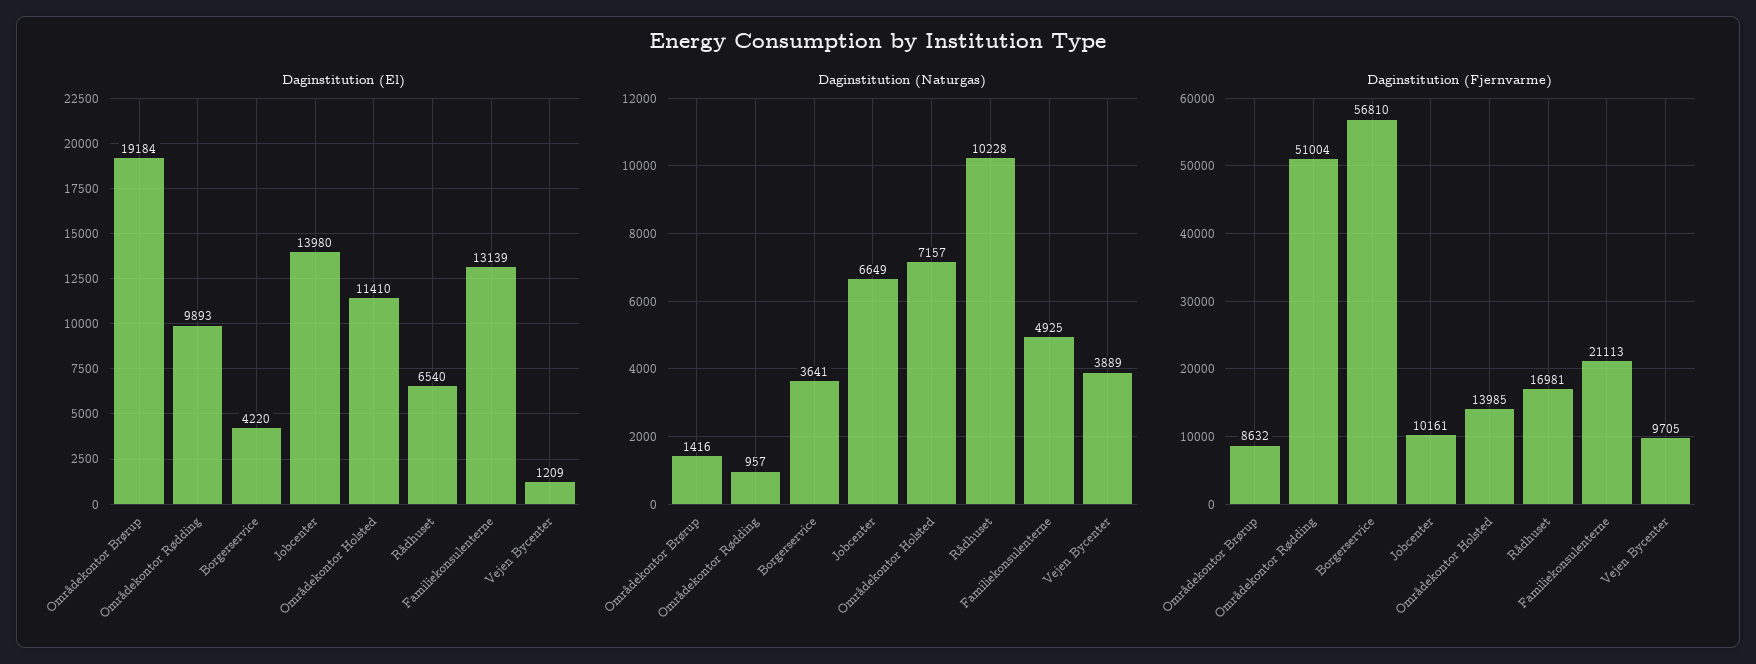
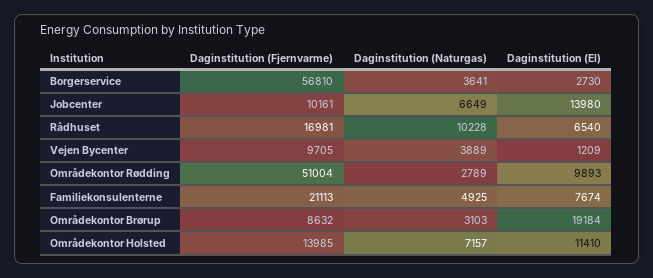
Daginstitution (El), Borgerservice: 4220 -> 2730
Daginstitution (El), Familiekonsulenterne: 13139 -> 7674
Daginstitution (Naturgas), Områdekontor Brørup: 1416 -> 3103
Daginstitution (Naturgas), Områdekontor Rødding: 957 -> 2789

